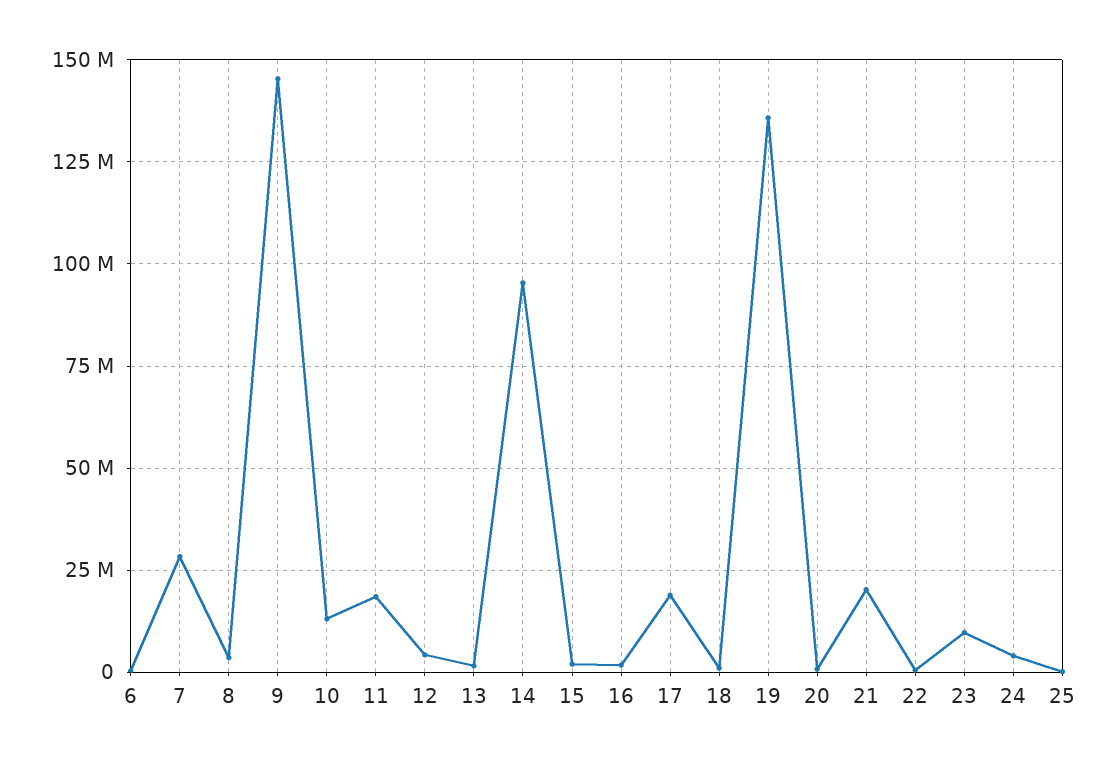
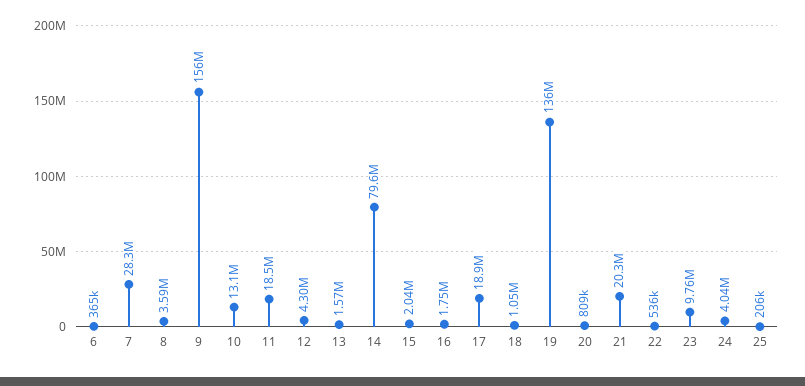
9: 145000000 -> 156000000
14: 95000000 -> 79600000

